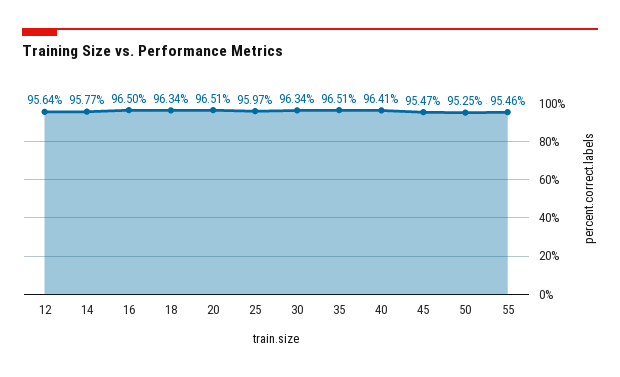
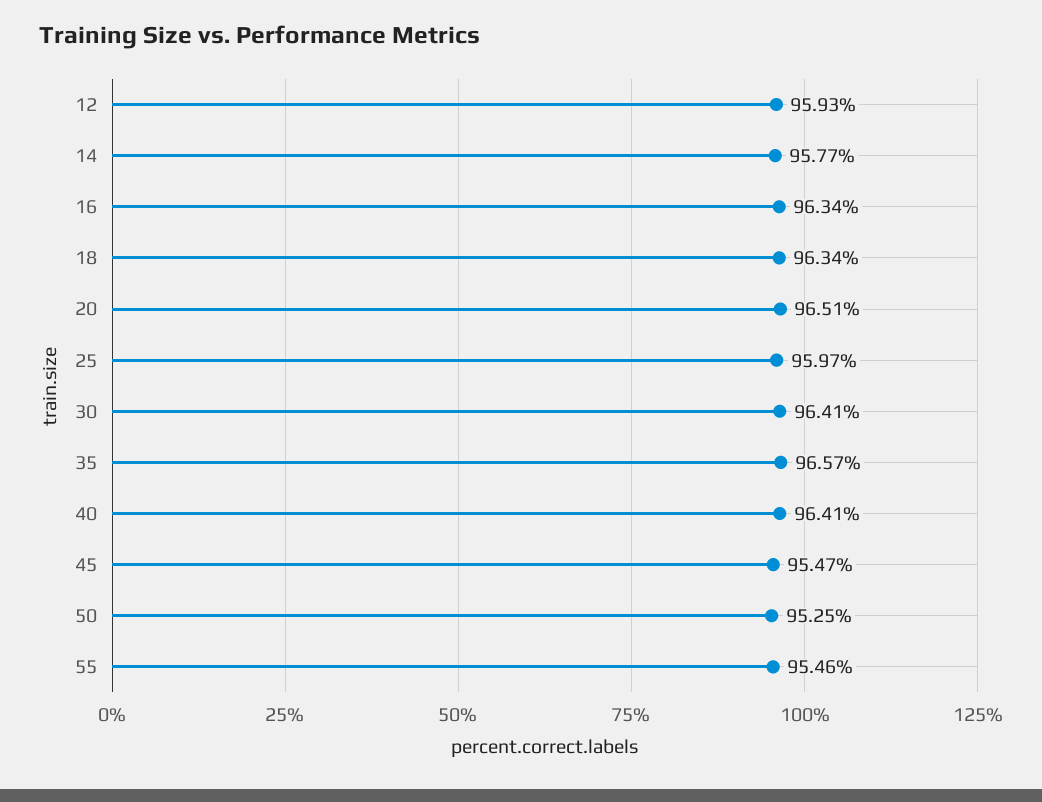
12: 95.64 -> 95.93
16: 96.5 -> 96.34
30: 96.34 -> 96.41
35: 96.51 -> 96.57

